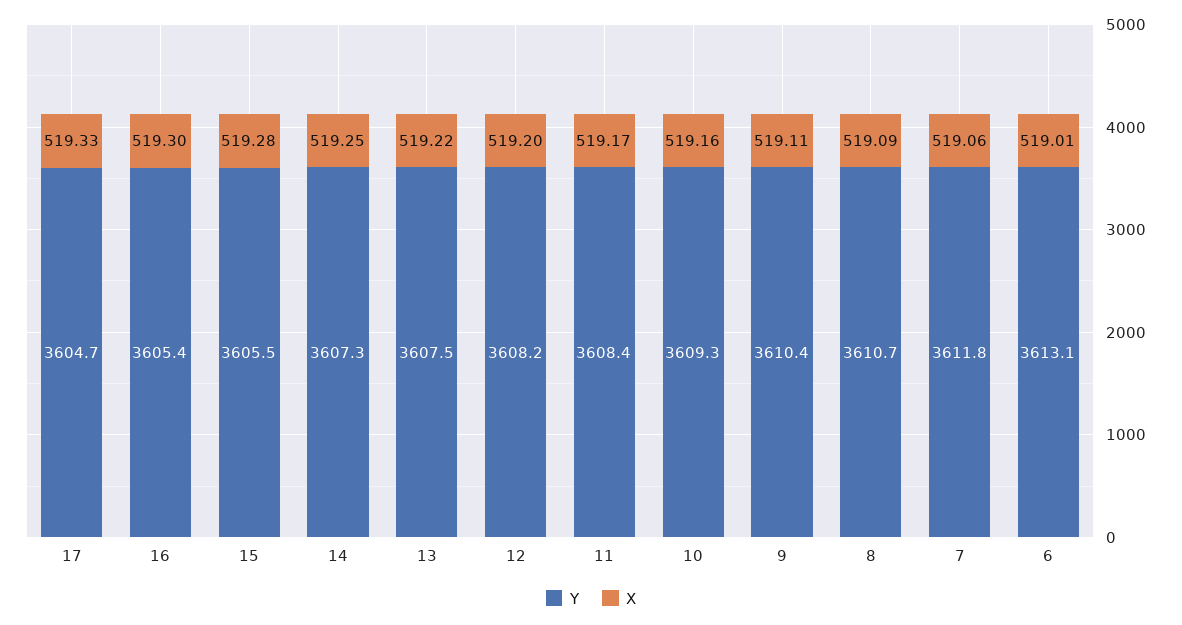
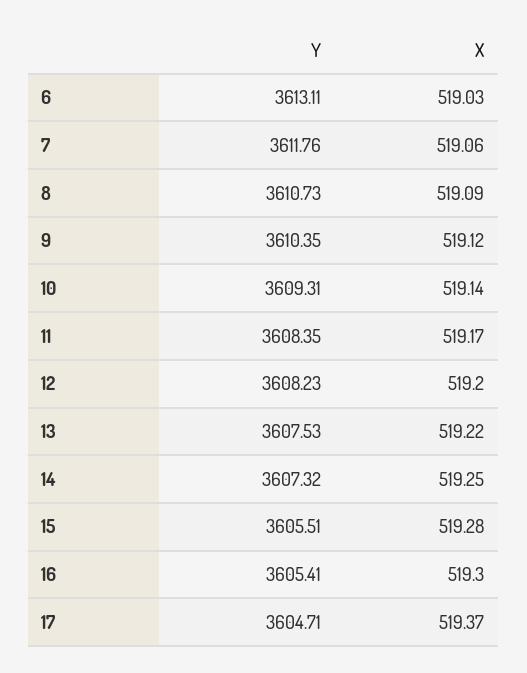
X, 17: 519.33 -> 519.37
X, 10: 519.16 -> 519.14
X, 9: 519.11 -> 519.12
X, 6: 519.01 -> 519.03

